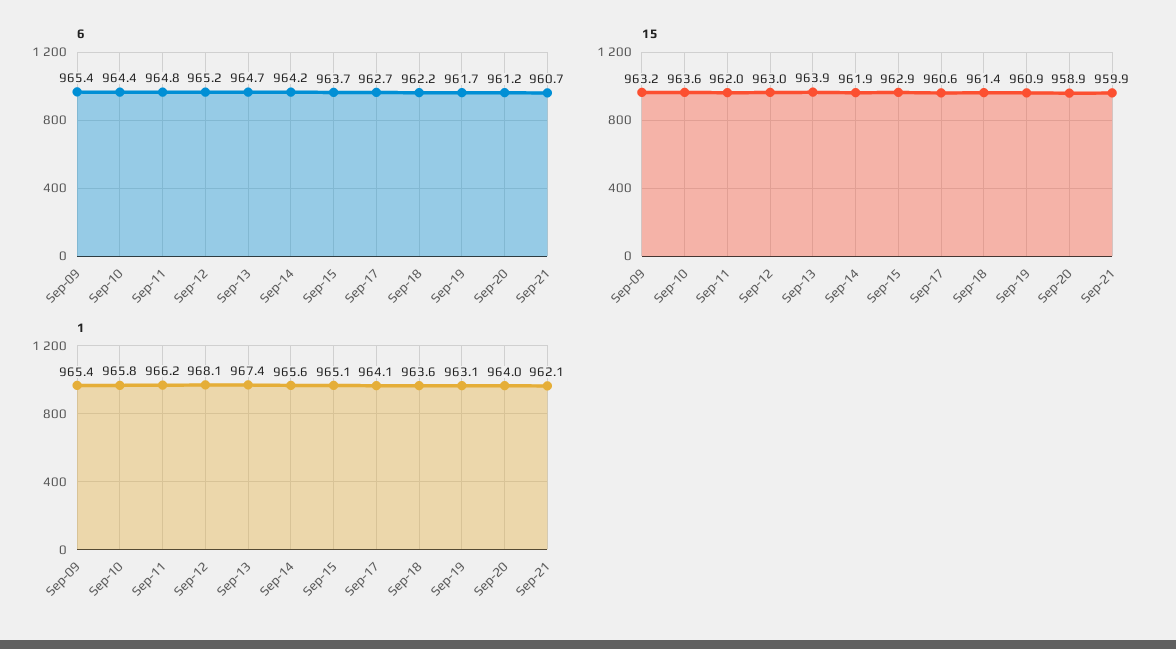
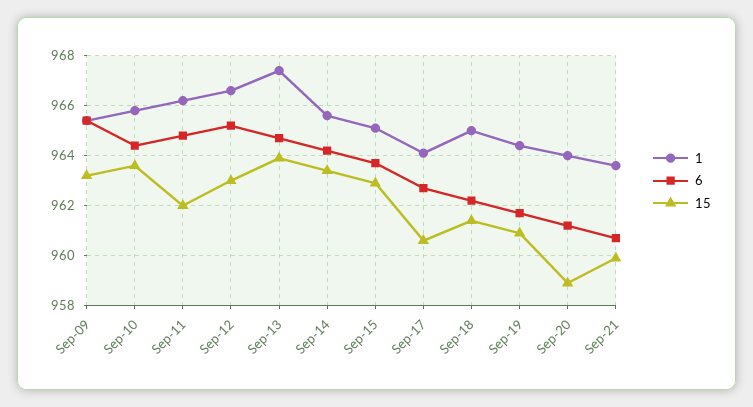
15, Sep-14: 961.9 -> 963.5
1, Sep-12: 968.1 -> 966.5
1, Sep-18: 963.6 -> 965
1, Sep-19: 963.1 -> 964.5
1, Sep-21: 962.1 -> 963.5

